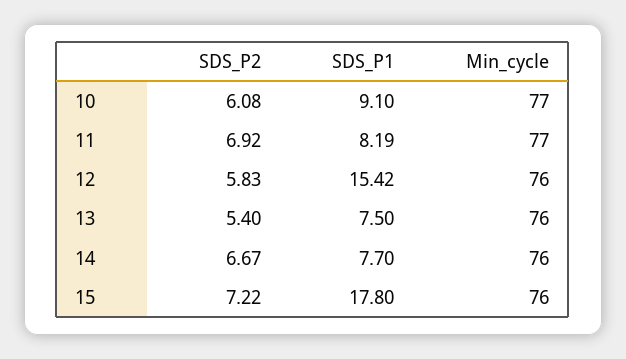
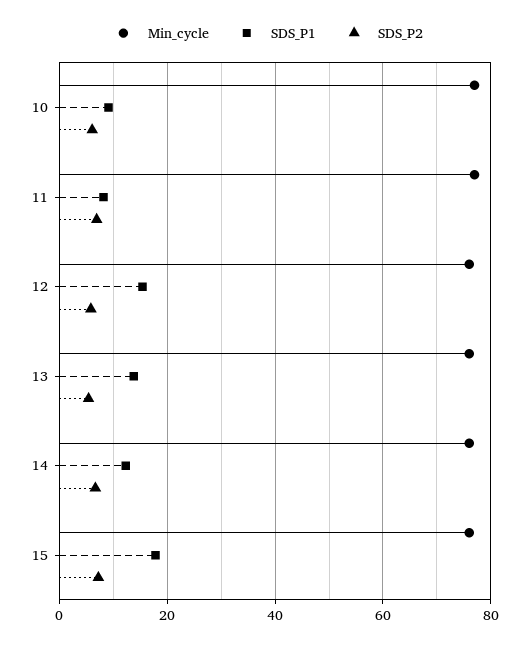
SDS_P1, 13: 7.5 -> 14
SDS_P1, 14: 7.7 -> 12

